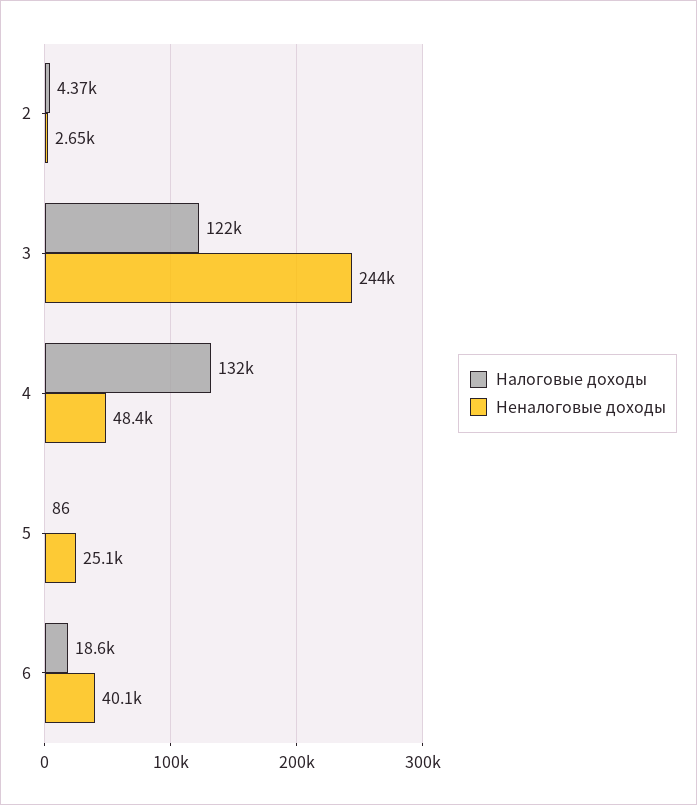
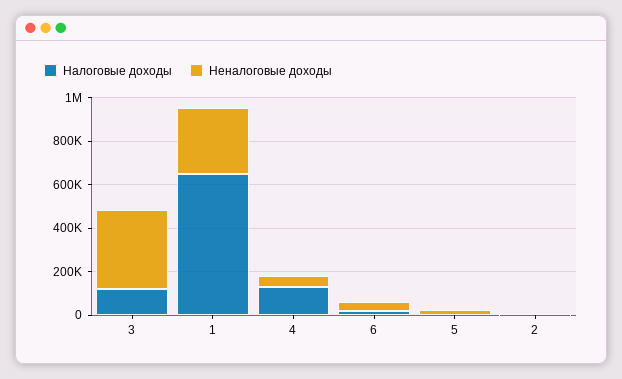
Неналоговые доходы, 3: 244000 -> 350000
Налоговые доходы, 1: none -> 650000
Неналоговые доходы, 1: none -> 300000

